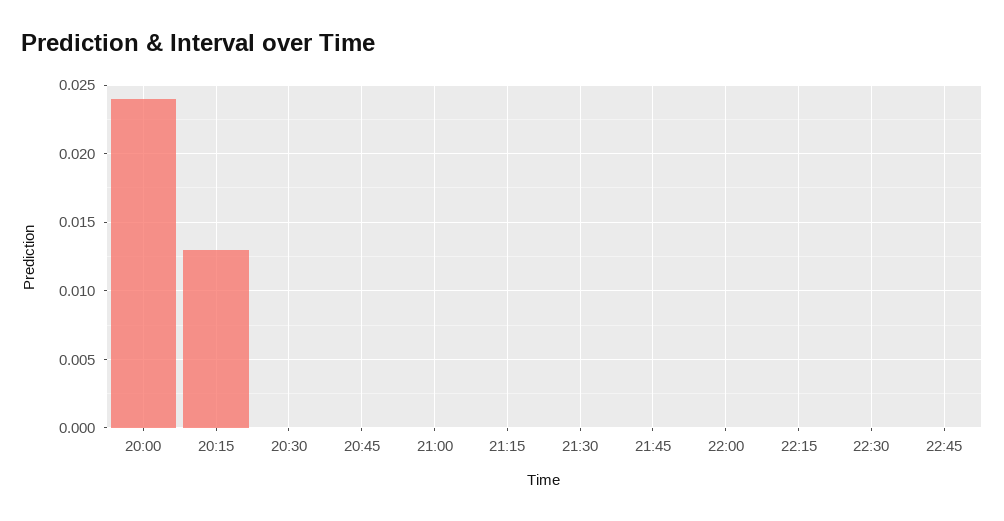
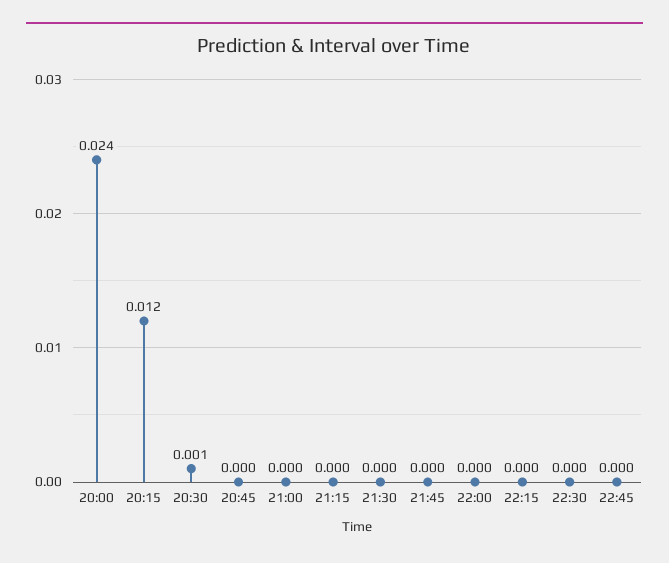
20:15: 0.013 -> 0.012
20:30: 0 -> 0.001

